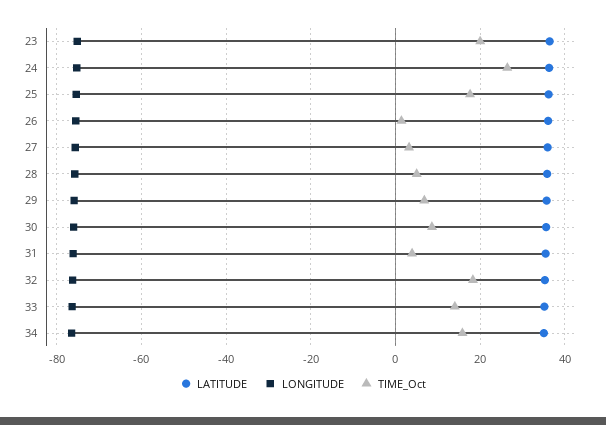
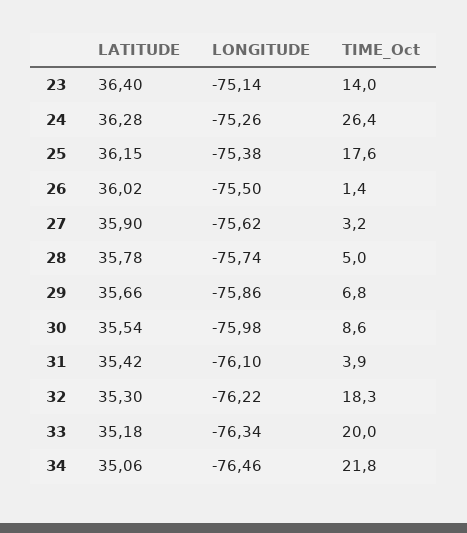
TIME_Oct, 23: 20 -> 14
TIME_Oct, 33: 14 -> 20
TIME_Oct, 34: 16 -> 21.8

